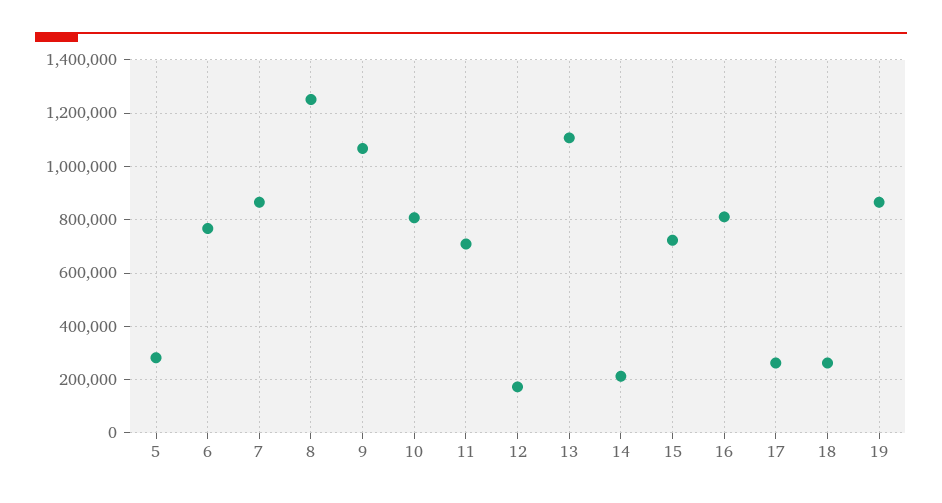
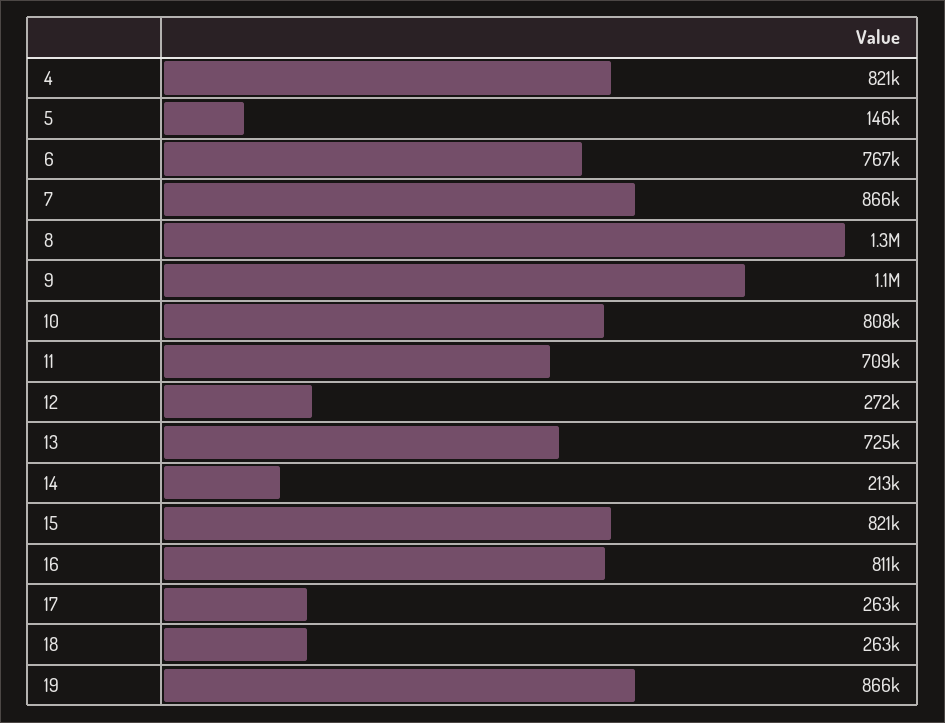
5: 275000 -> 146000
12: 175000 -> 272000
13: 1100000 -> 725000
15: 725000 -> 821000
4: none -> 821000

